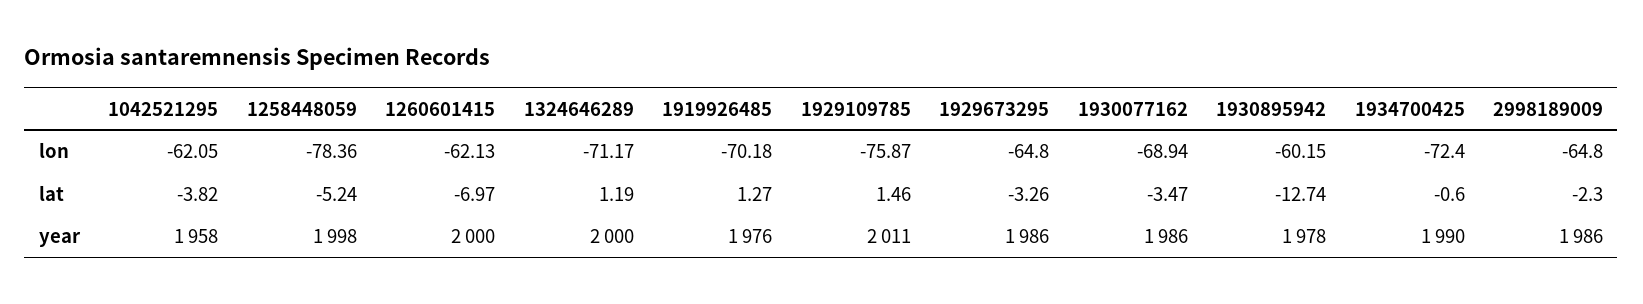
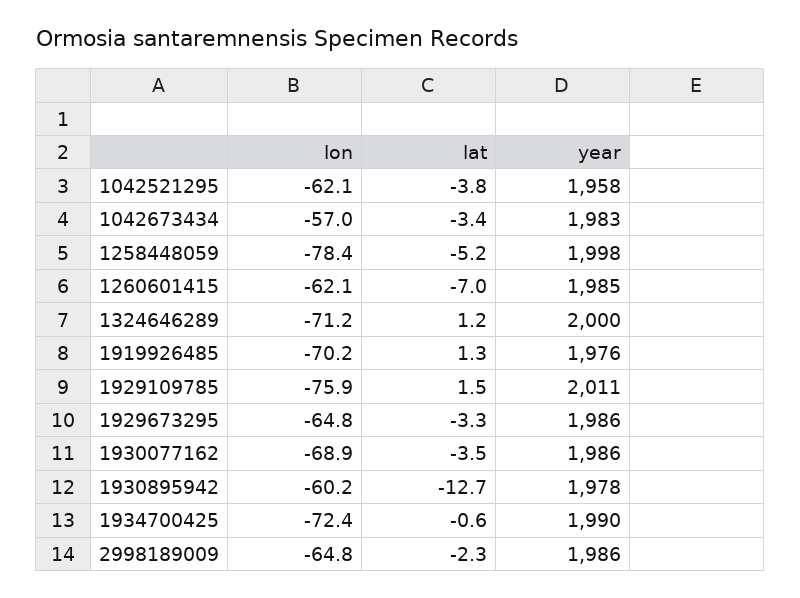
1260601415, year: 2000 -> 1985
1042673434, lon: none -> -57
1042673434, lat: none -> -3.4
1042673434, year: none -> 1983

